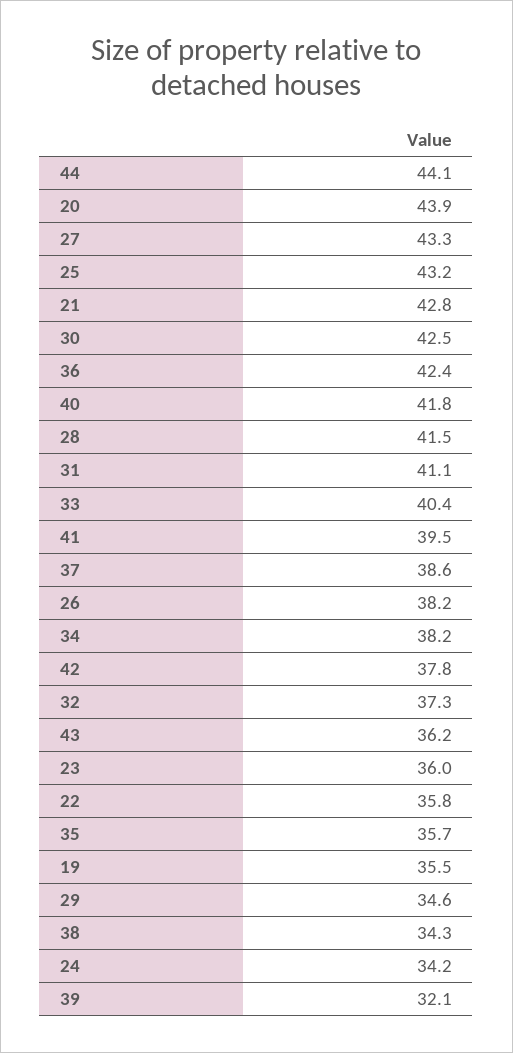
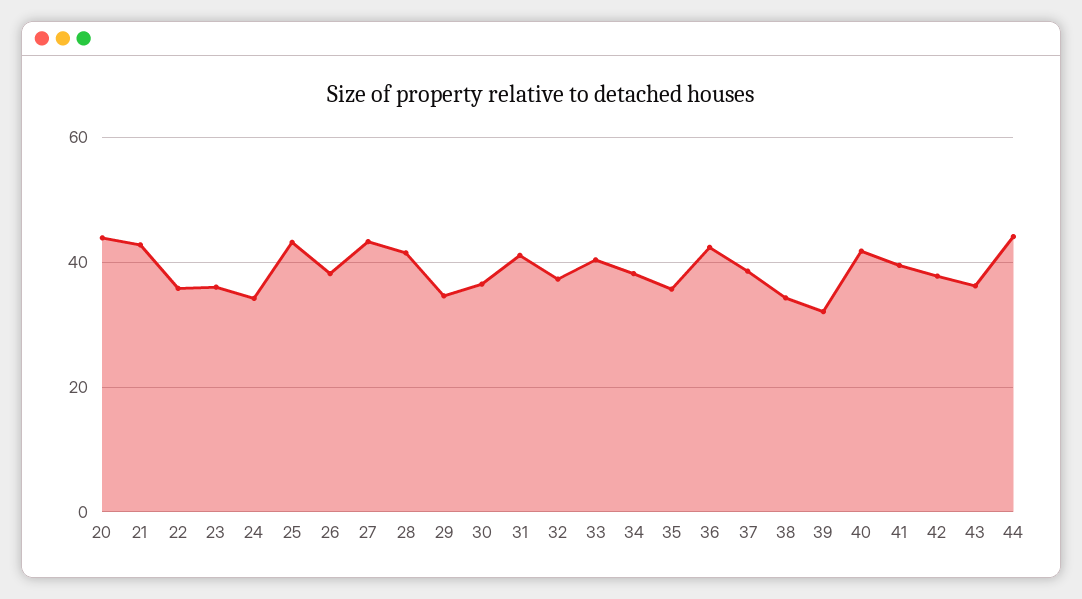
30: 42.5 -> 36
19: 35.5 -> none

